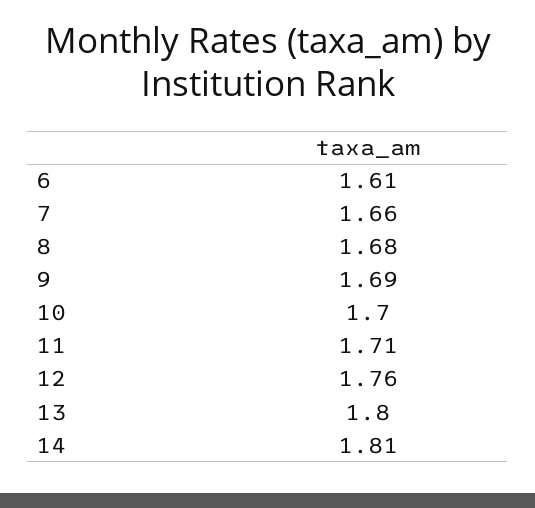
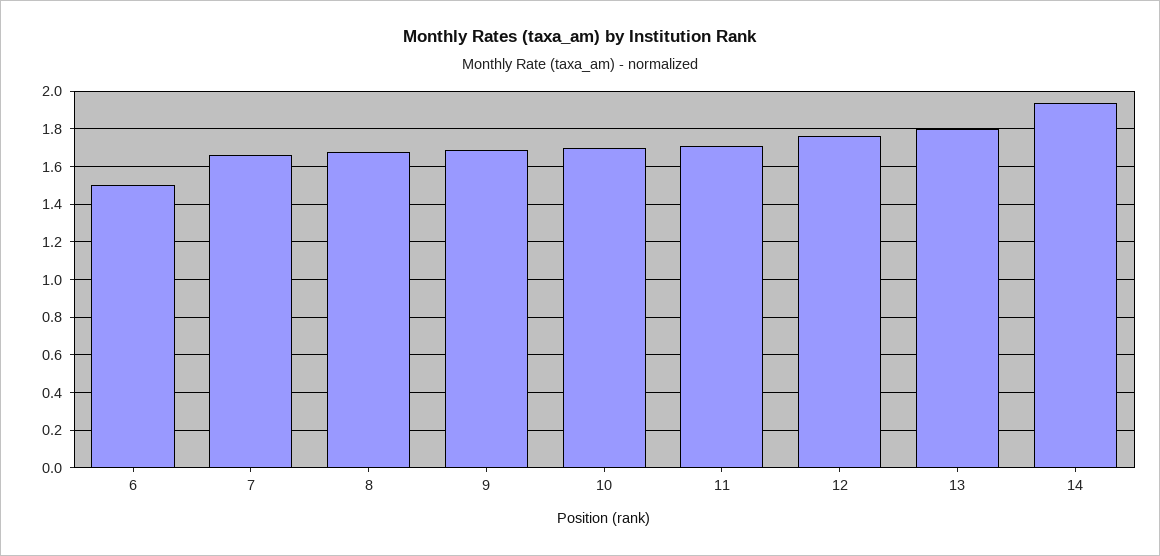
6: 1.61 -> 1.5
14: 1.81 -> 1.95

